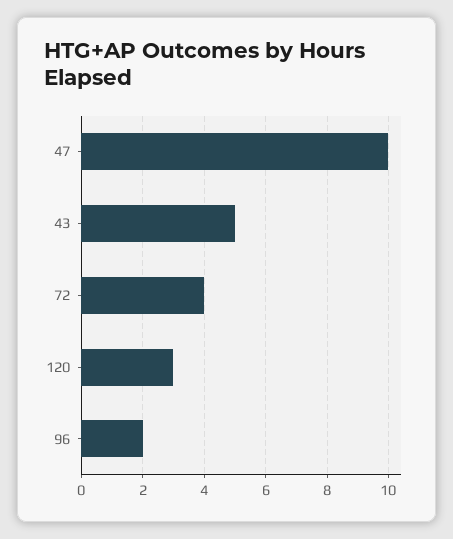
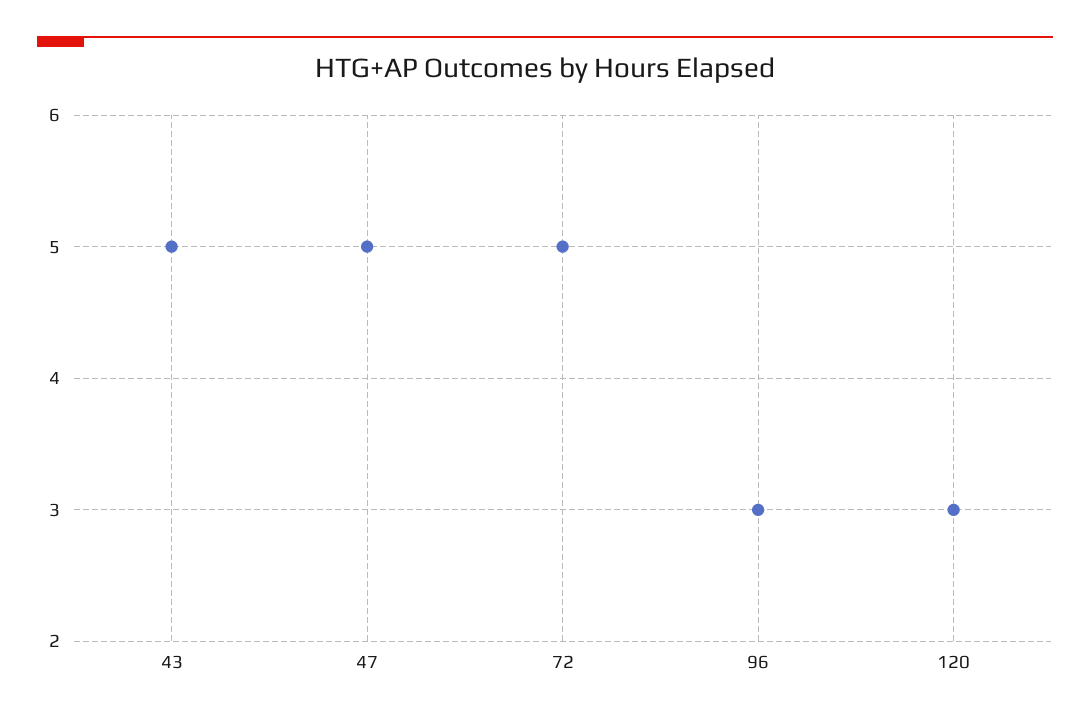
47: 10 -> 5
72: 4 -> 5
96: 2 -> 3

